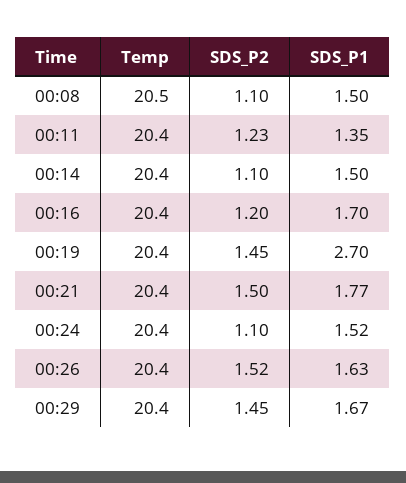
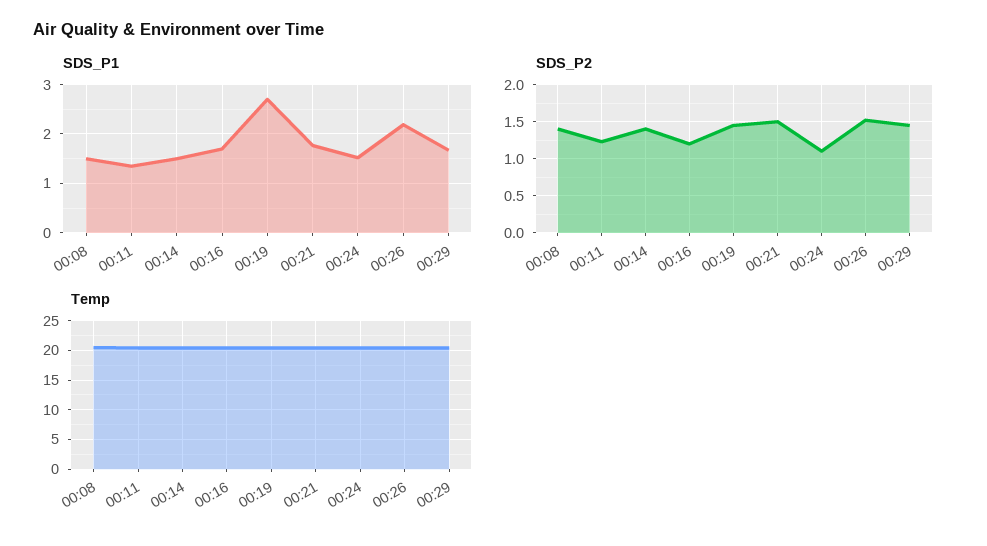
SDS_P2, 00:08: 1.1 -> 1.4
SDS_P2, 00:14: 1.1 -> 1.4
SDS_P1, 00:26: 1.63 -> 2.2

